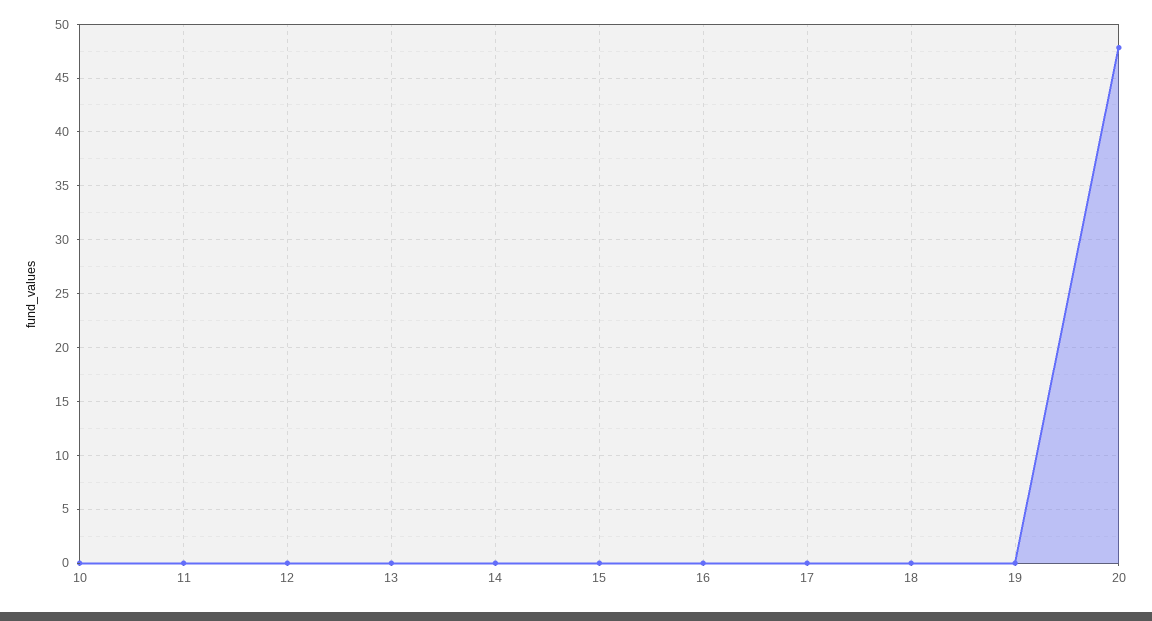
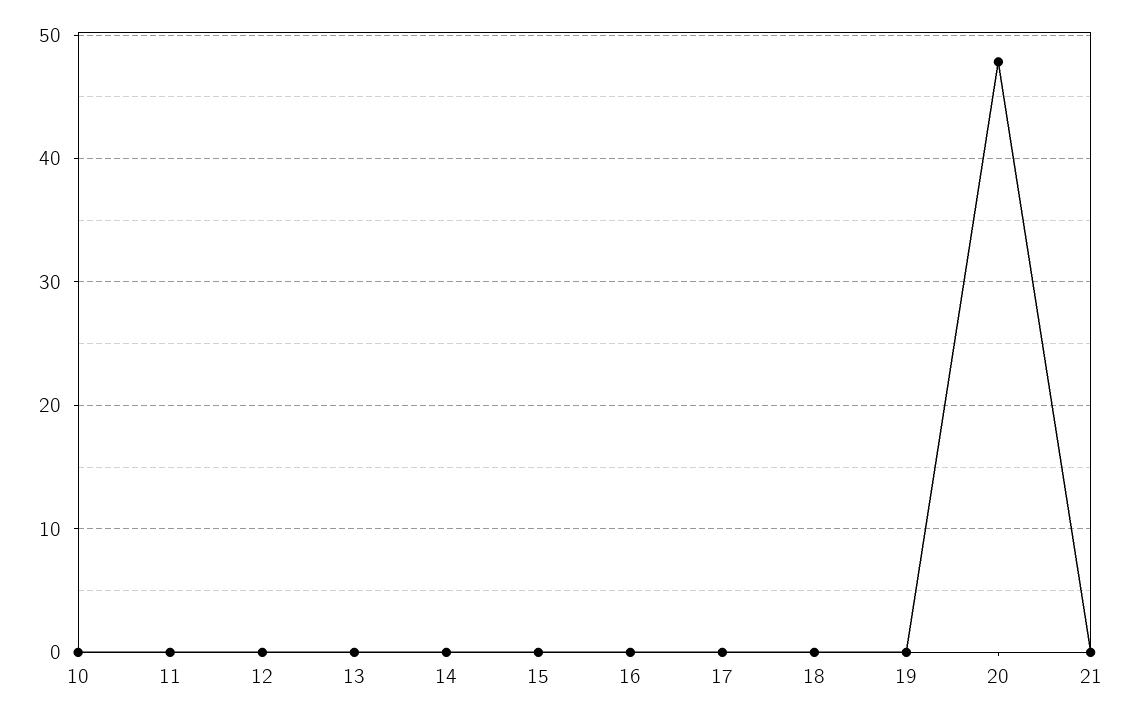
21: none -> 0

